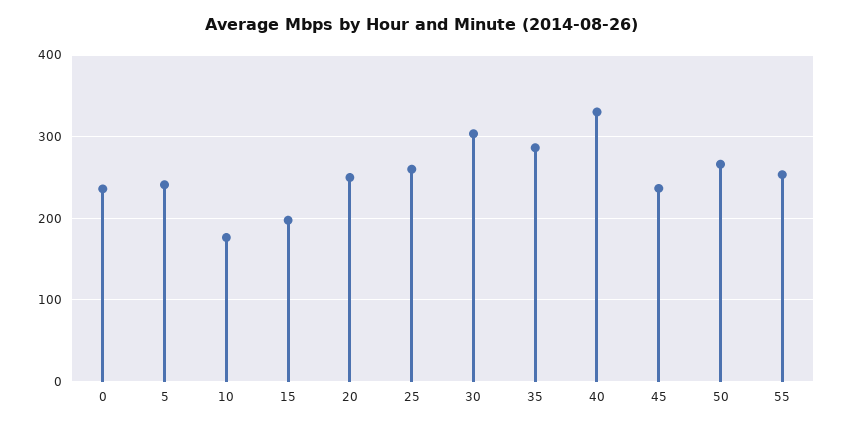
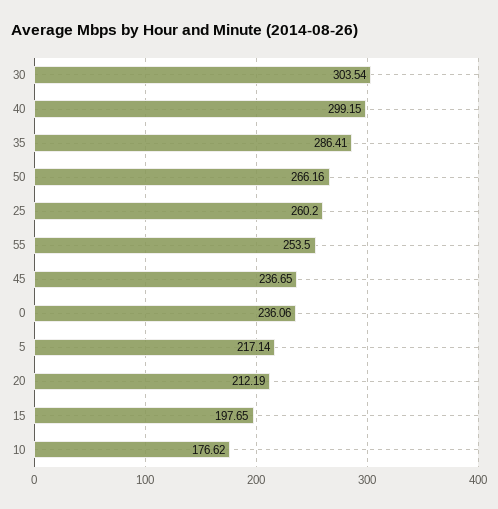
5: 240 -> 217.14
20: 250 -> 212.19
40: 330 -> 299.15

